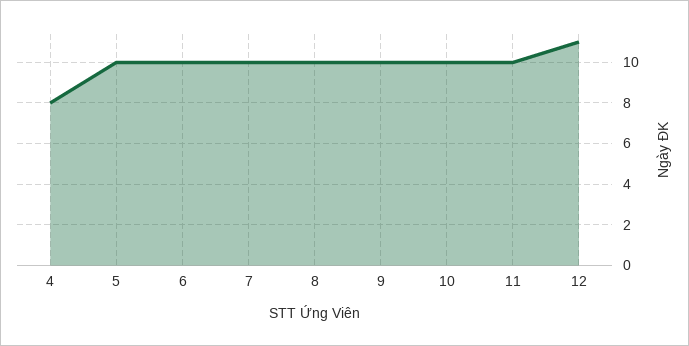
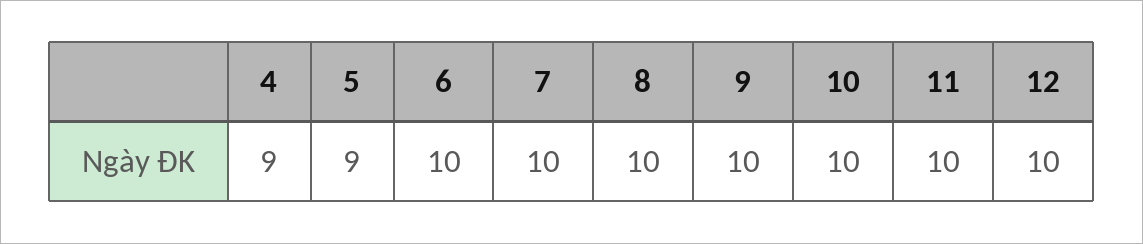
4: 8 -> 9
5: 10 -> 9
12: 11 -> 10

